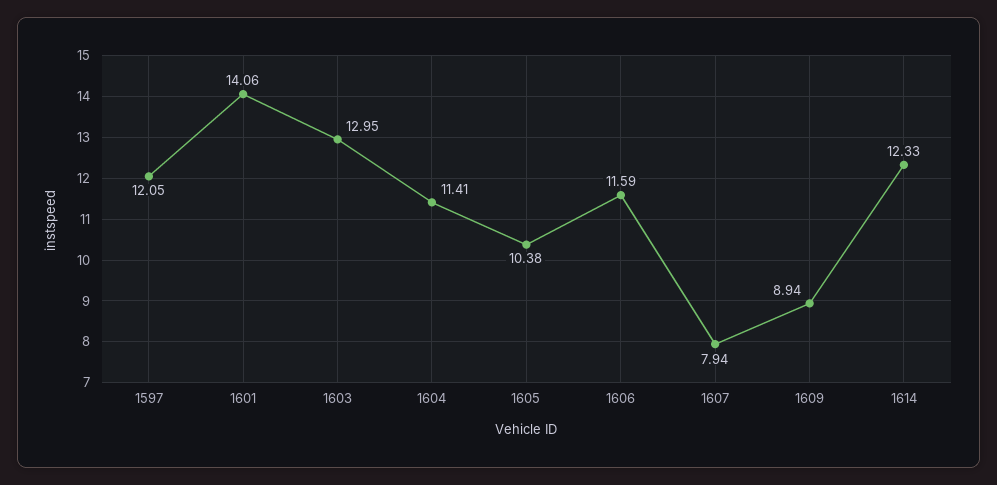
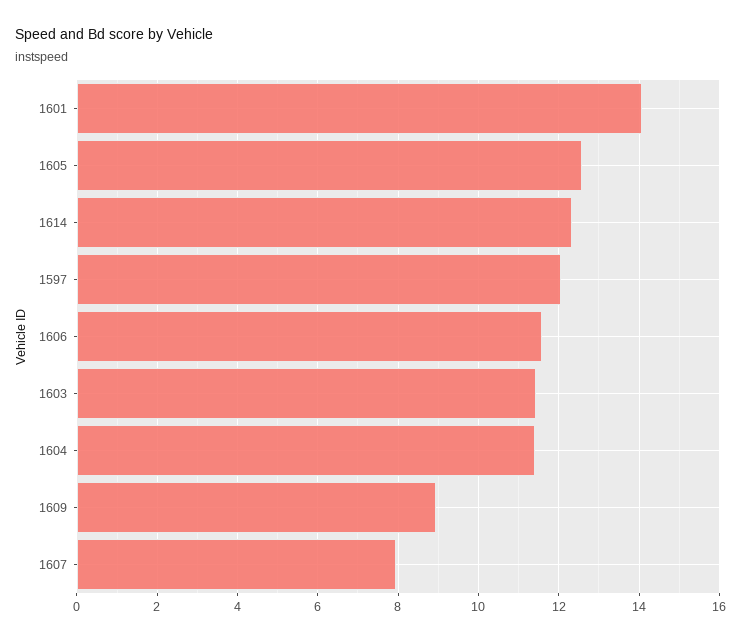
1603: 12.95 -> 11.4
1605: 10.38 -> 12.6

